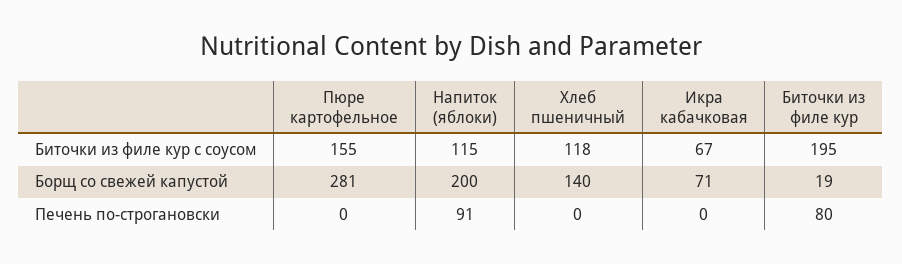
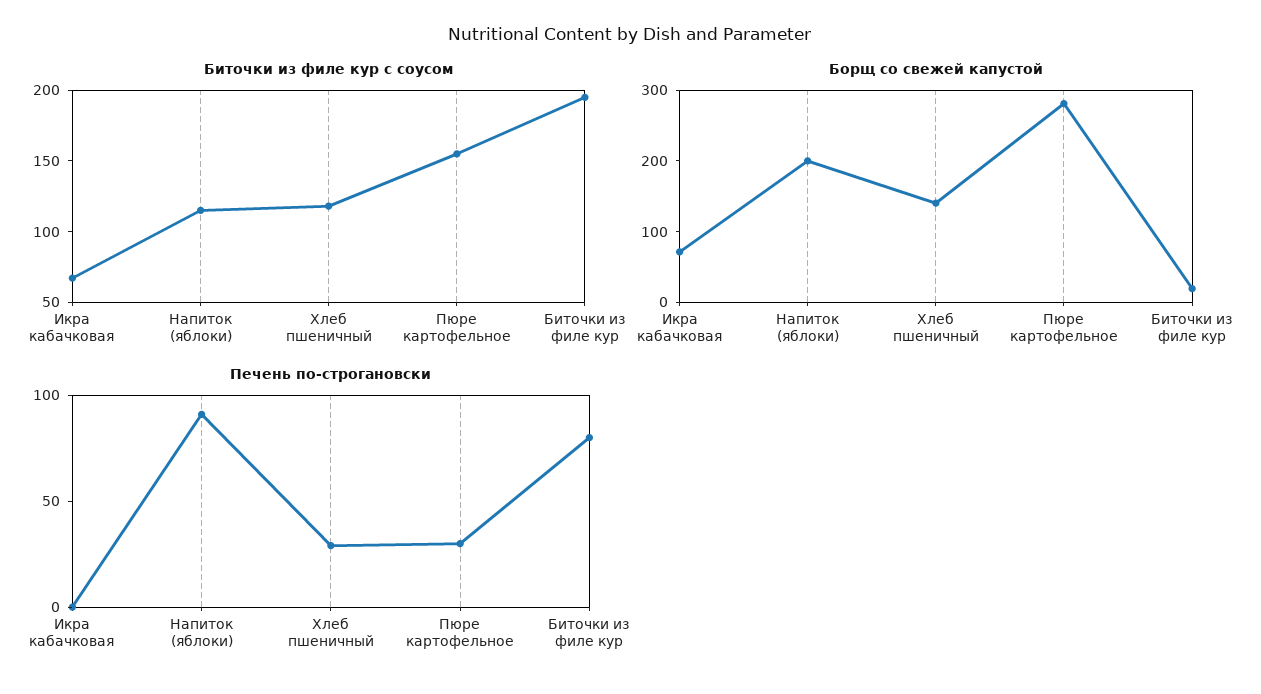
Печень по-строгановски, Пюре картофельное: 0 -> 30
Печень по-строгановски, Хлеб пшеничный: 0 -> 30

